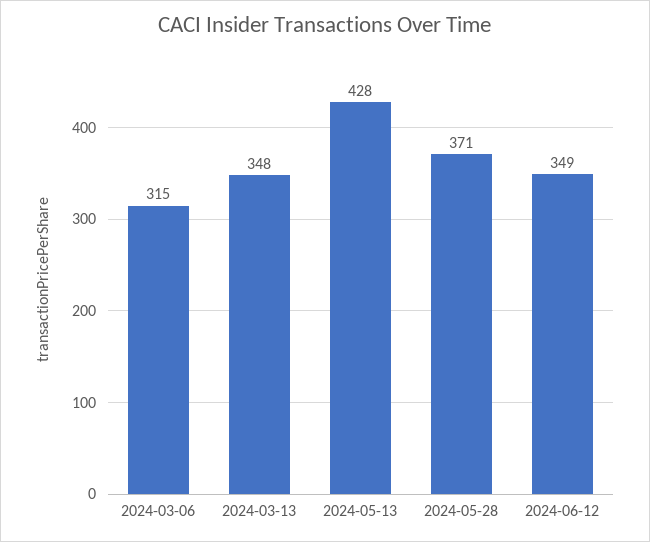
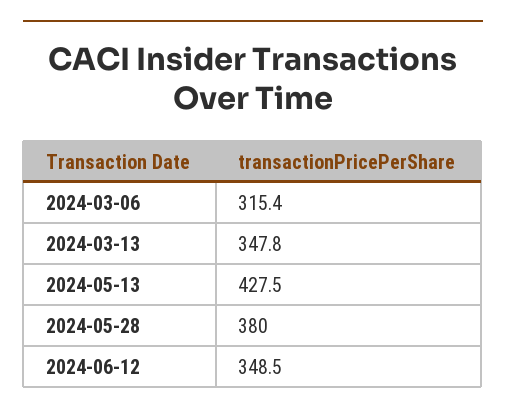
2024-05-28: 371 -> 380

